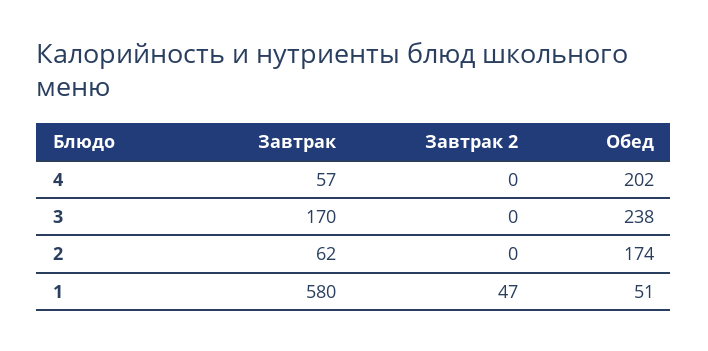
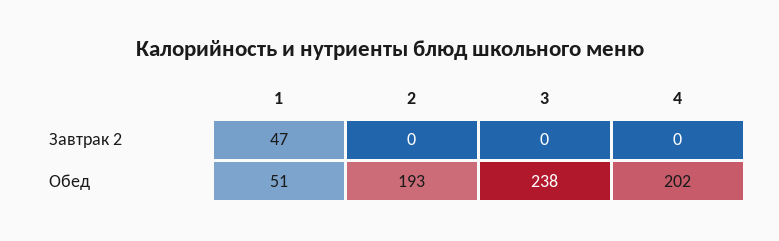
Завтрак, 4: 57 -> none
Завтрак, 3: 170 -> none
Завтрак, 2: 62 -> none
Обед, 2: 174 -> 193
Завтрак, 1: 580 -> none

